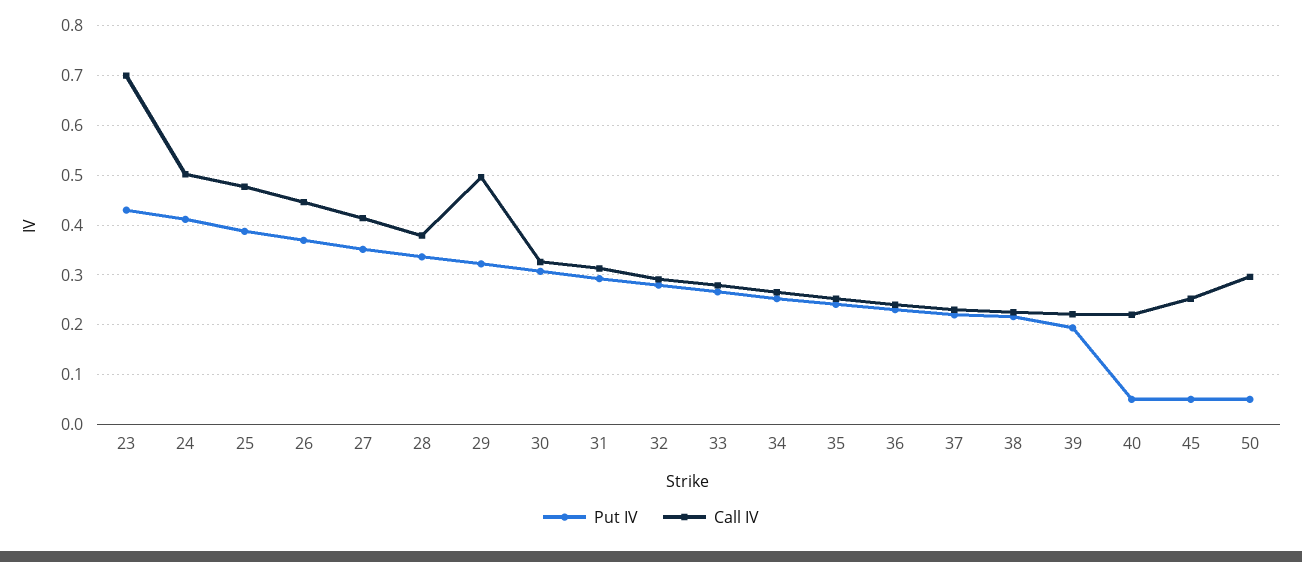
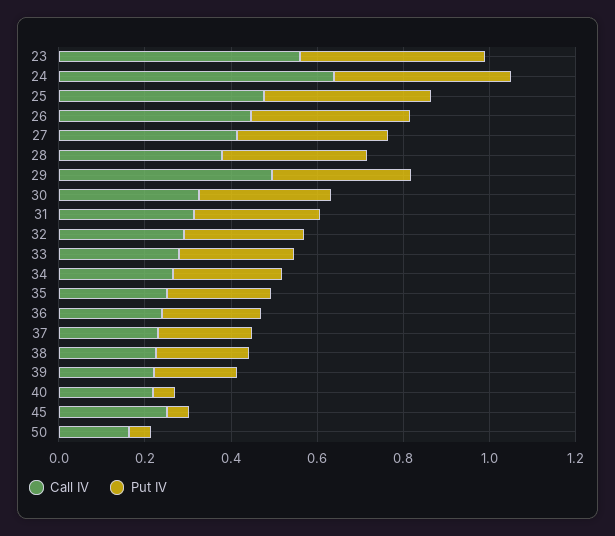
Call IV, 23: 0.7 -> 0.55
Call IV, 24: 0.5 -> 0.65
Call IV, 50: 0.3 -> 0.15

